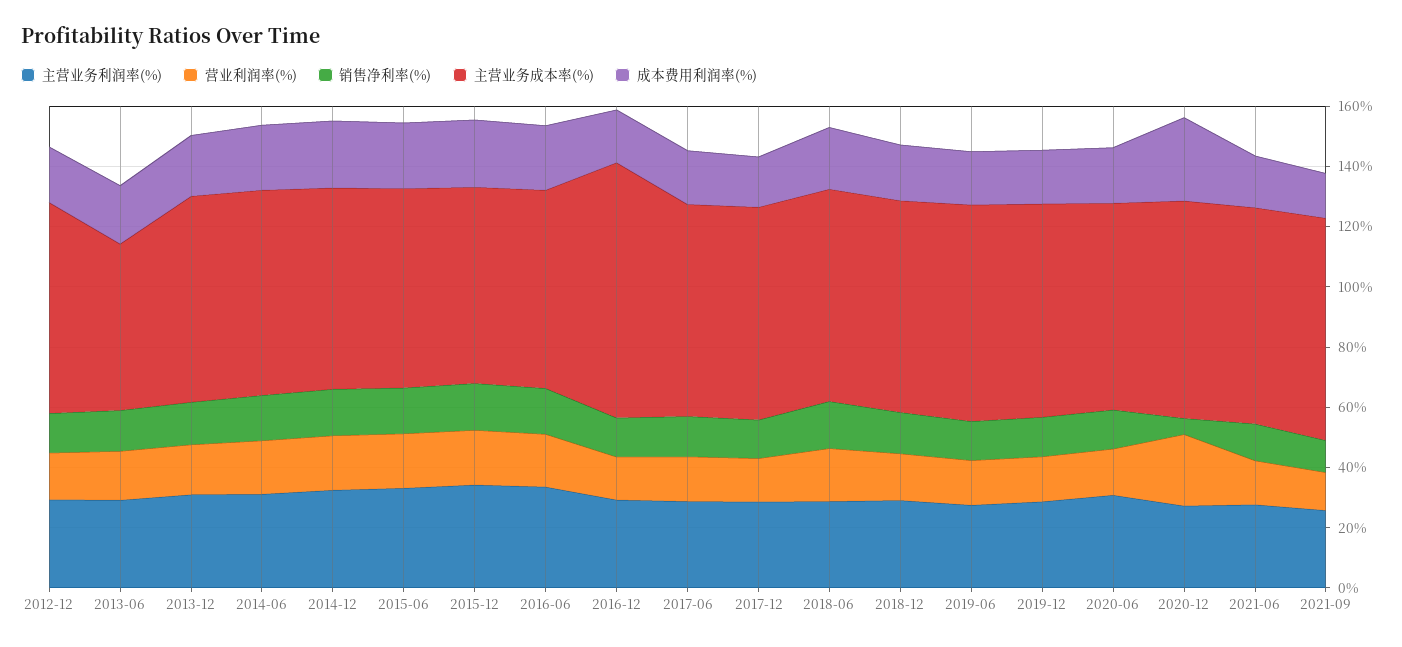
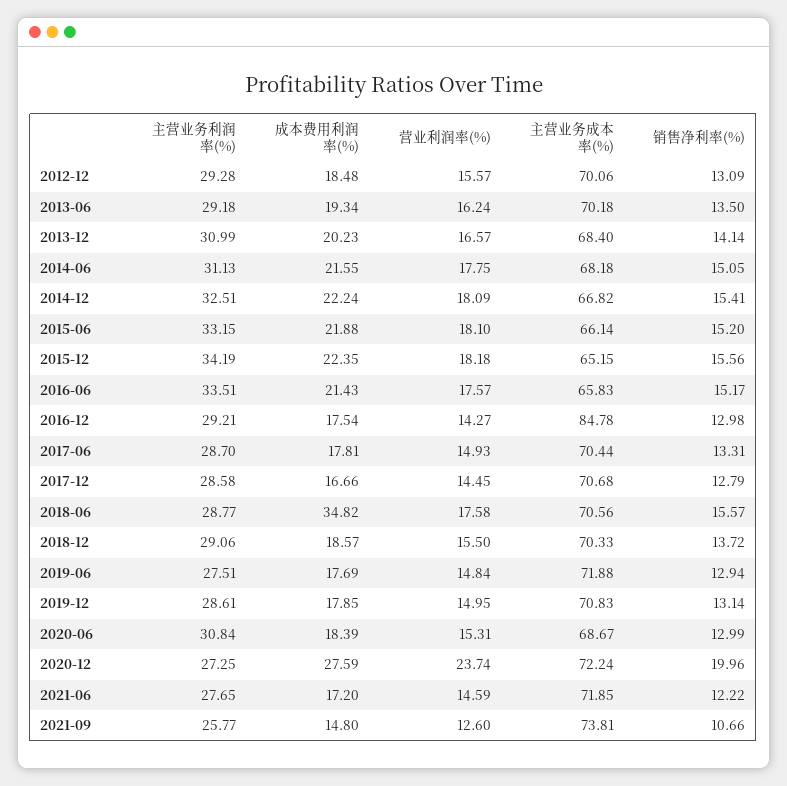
主营业务成本率(%), 2013-06: 55 -> 70.18
成本费用利润率(%), 2018-06: 20 -> 34.82
销售净利率(%), 2020-12: 5 -> 19.96

